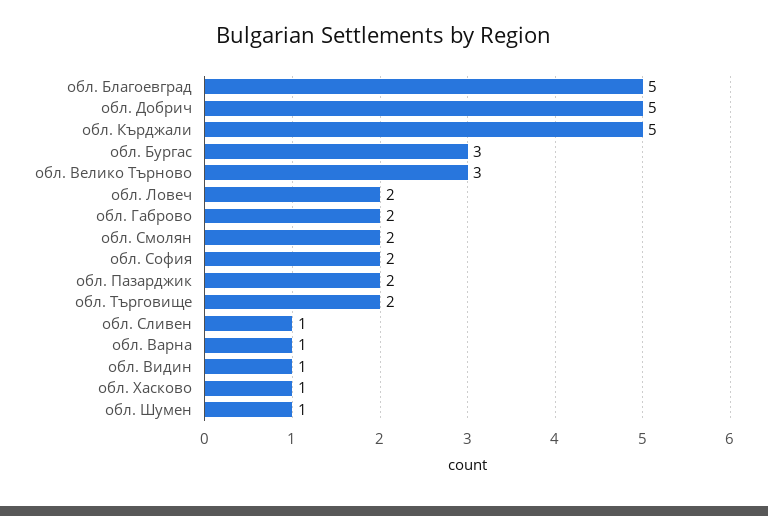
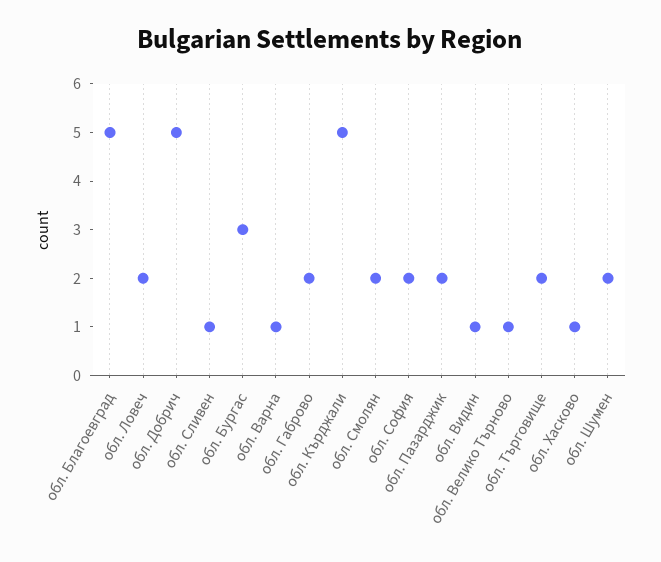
обл. Велико Търново: 3 -> 1
обл. Шумен: 1 -> 2

